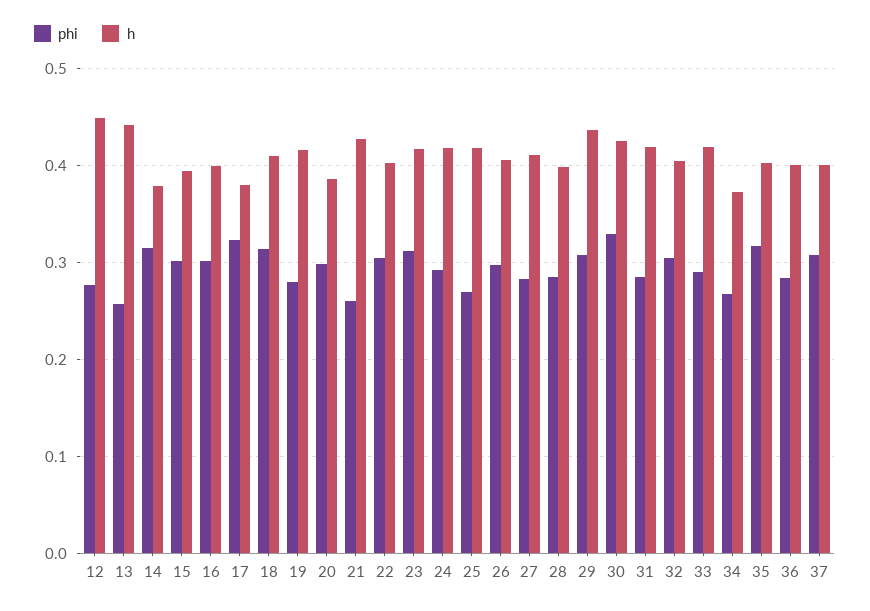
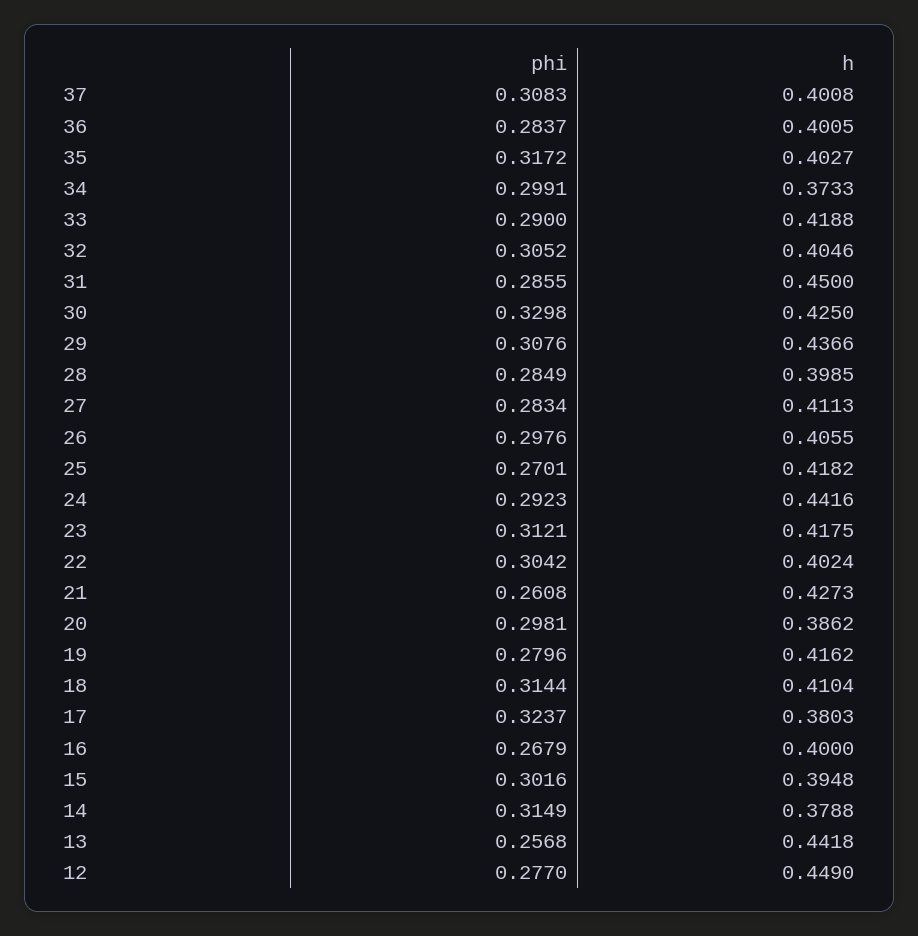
phi, 16: 0.3 -> 0.2679
h, 24: 0.42 -> 0.4416
h, 31: 0.42 -> 0.45
phi, 34: 0.27 -> 0.2991

